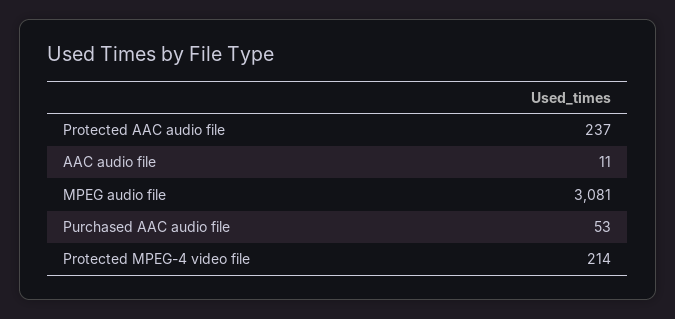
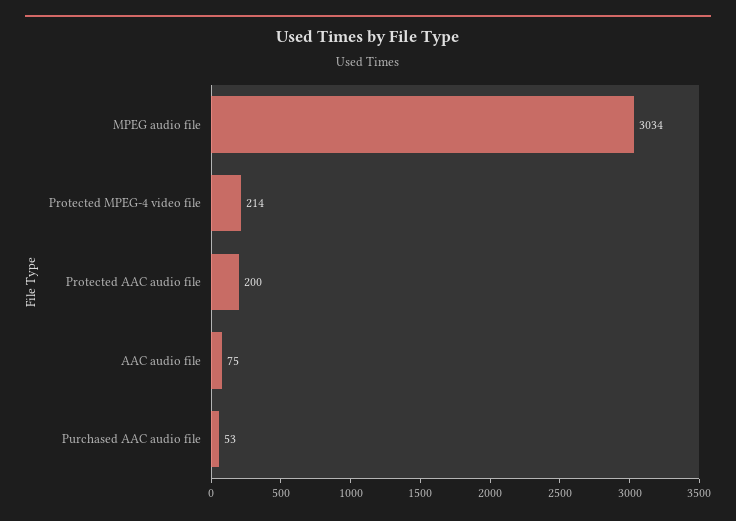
Protected AAC audio file: 237 -> 200
AAC audio file: 11 -> 75
MPEG audio file: 3081 -> 3034

